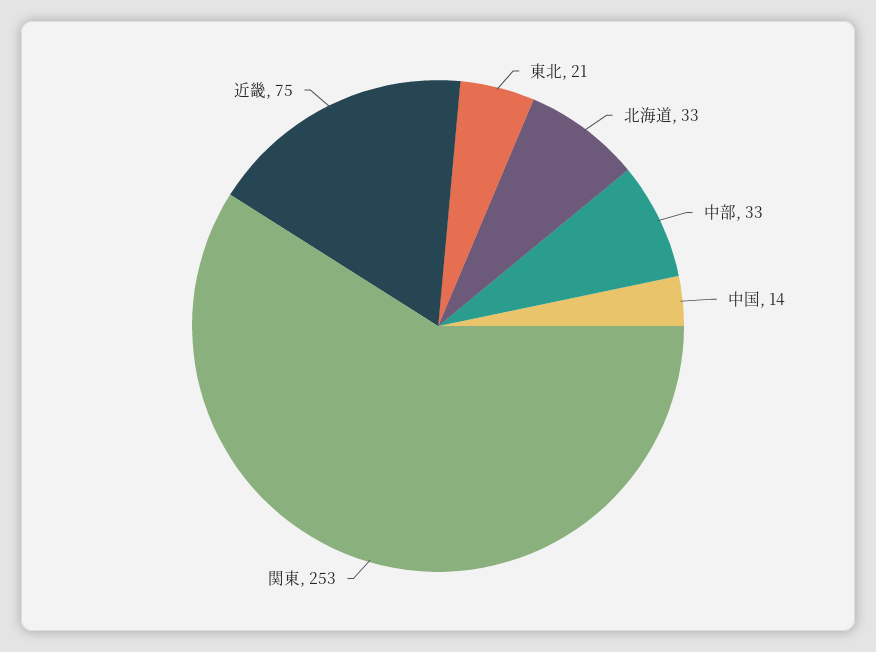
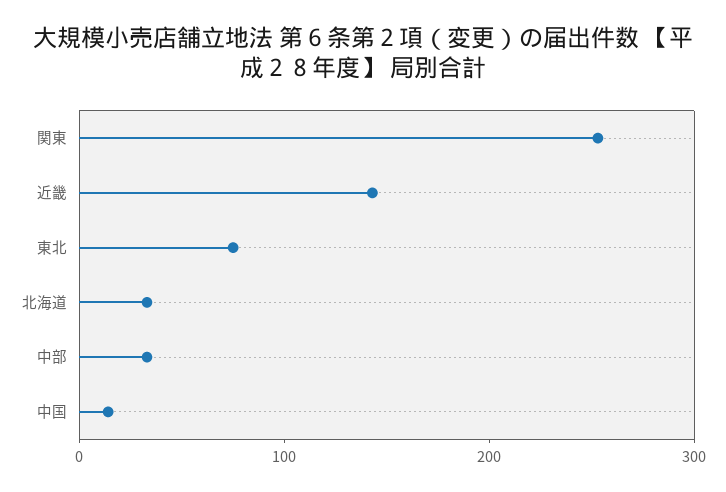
東北: 21 -> 80
近畿: 75 -> 140

